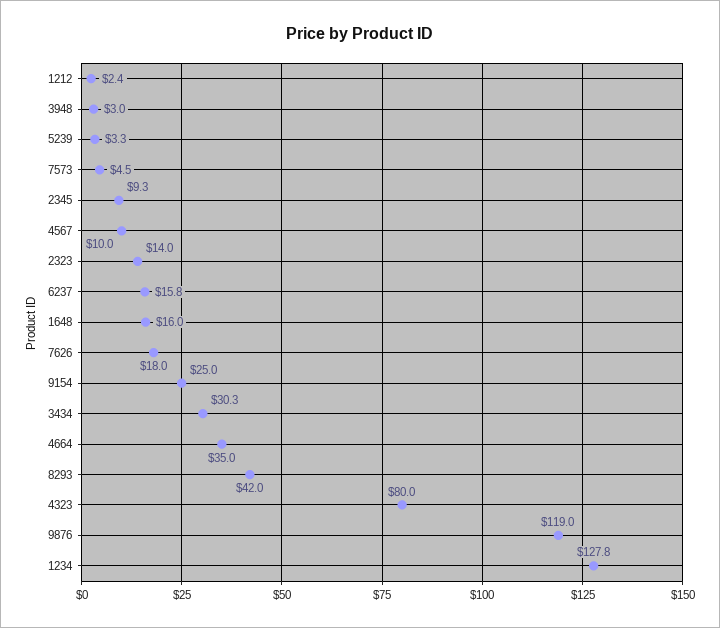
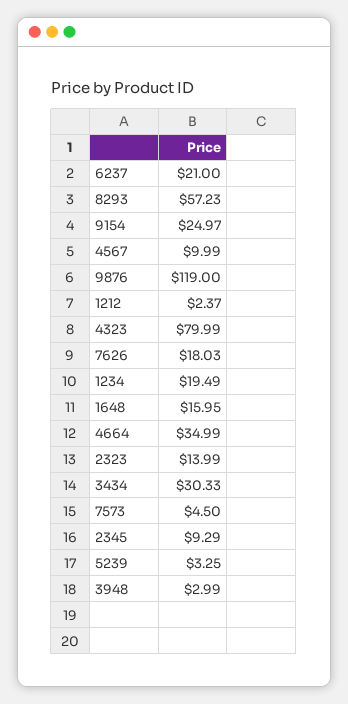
6237: 15.8 -> 21
8293: 42 -> 57.23
1234: 127.8 -> 19.49

